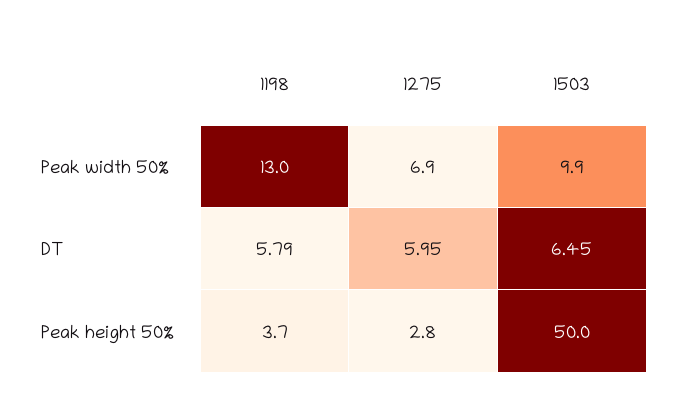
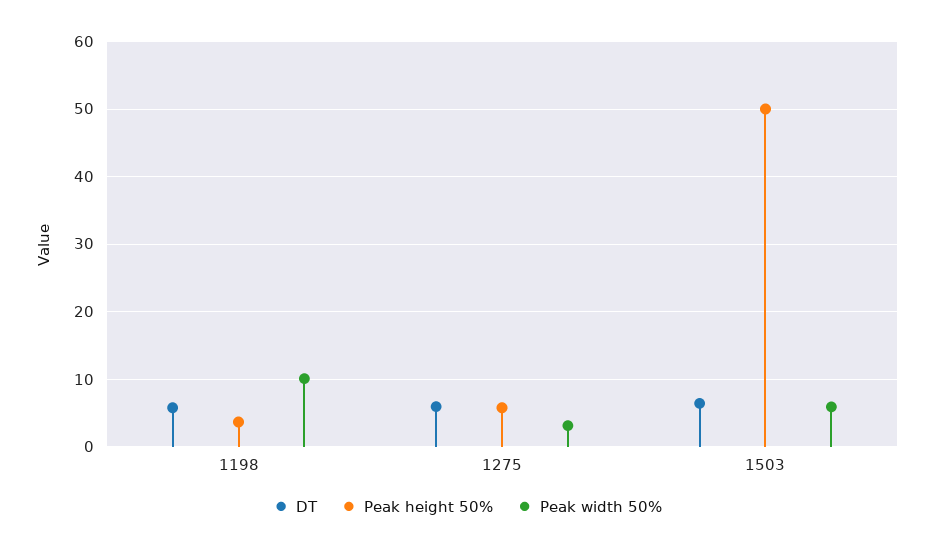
Peak width 50%, 1198: 13 -> 10
Peak width 50%, 1275: 6.9 -> 3
Peak width 50%, 1503: 9.9 -> 6
Peak height 50%, 1275: 2.8 -> 6

